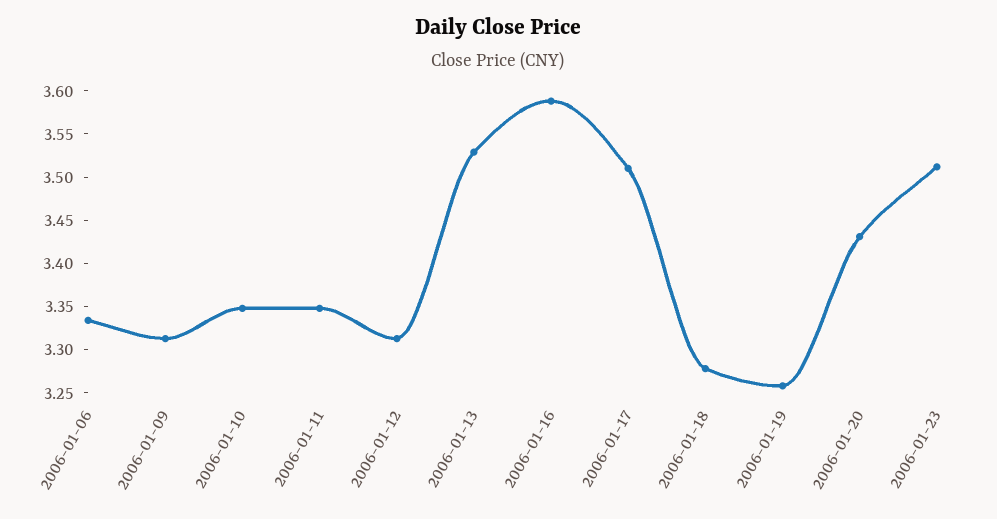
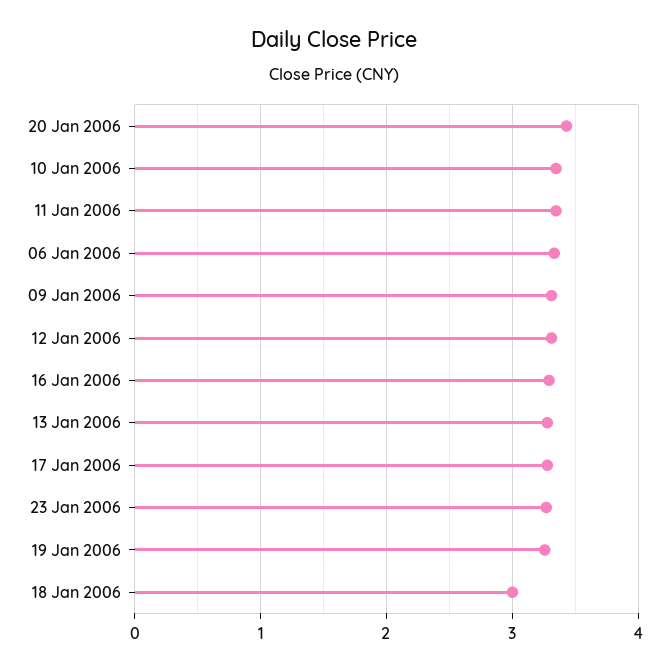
2006-01-13: 3.53 -> 3.3
2006-01-16: 3.59 -> 3.3
2006-01-17: 3.51 -> 3.3
2006-01-18: 3.28 -> 3
2006-01-23: 3.51 -> 3.3

